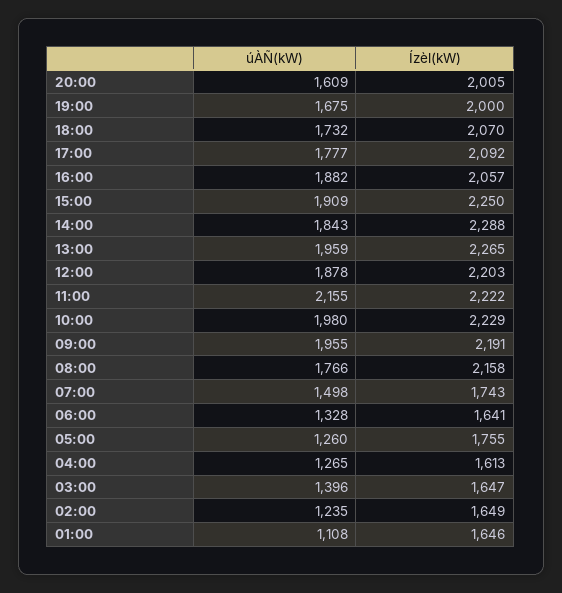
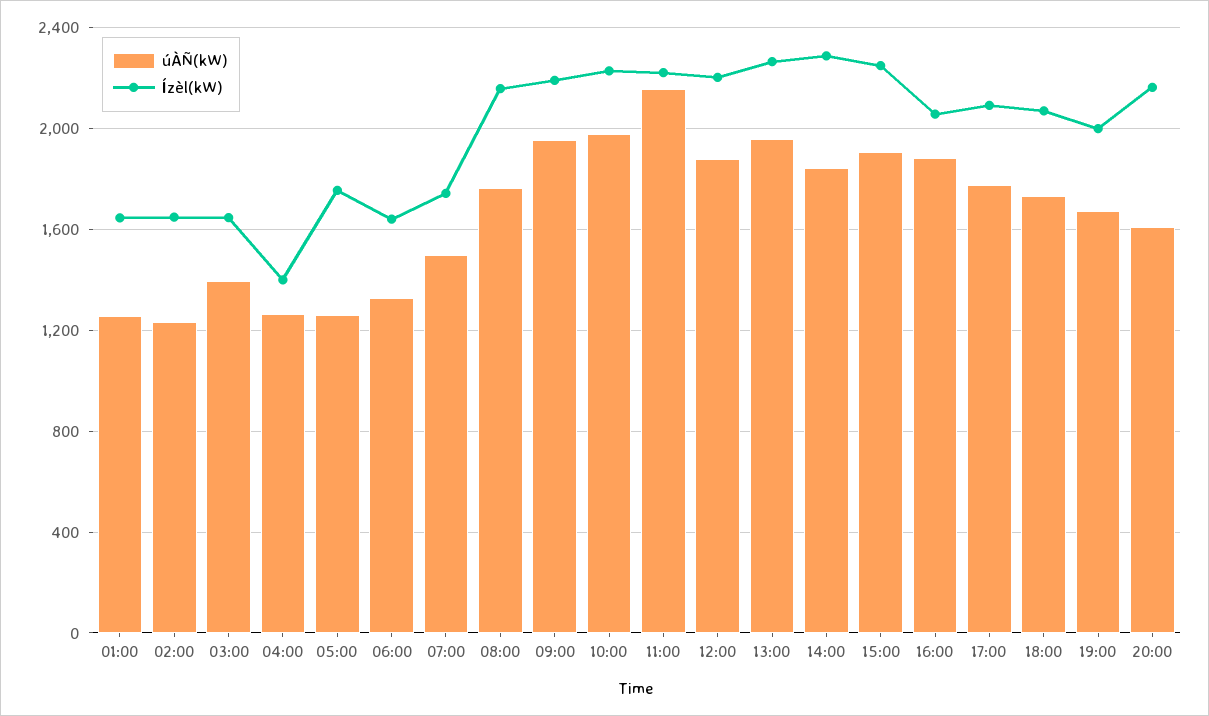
Ízèl(kW), 20:00: 2005 -> 2150
Ízèl(kW), 04:00: 1613 -> 1400
úÀÑ(kW), 01:00: 1108 -> 1250

